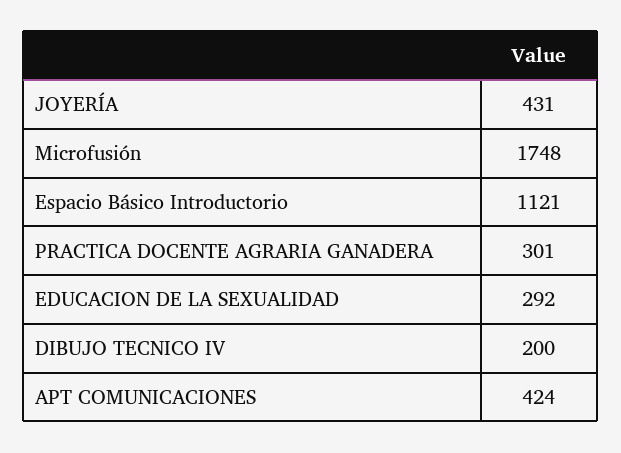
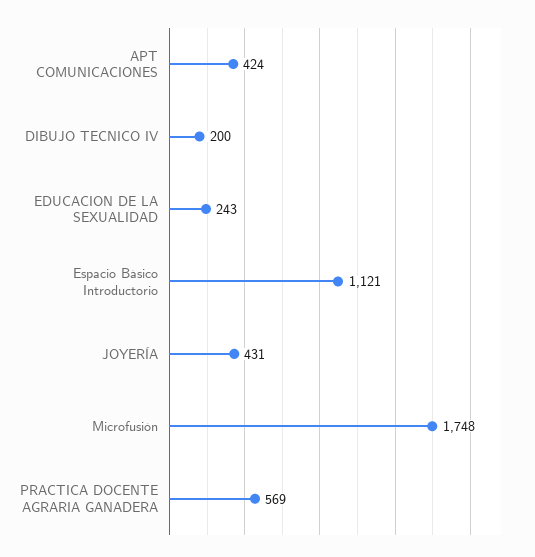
PRACTICA DOCENTE AGRARIA GANADERA: 301 -> 569
EDUCACION DE LA SEXUALIDAD: 292 -> 243

